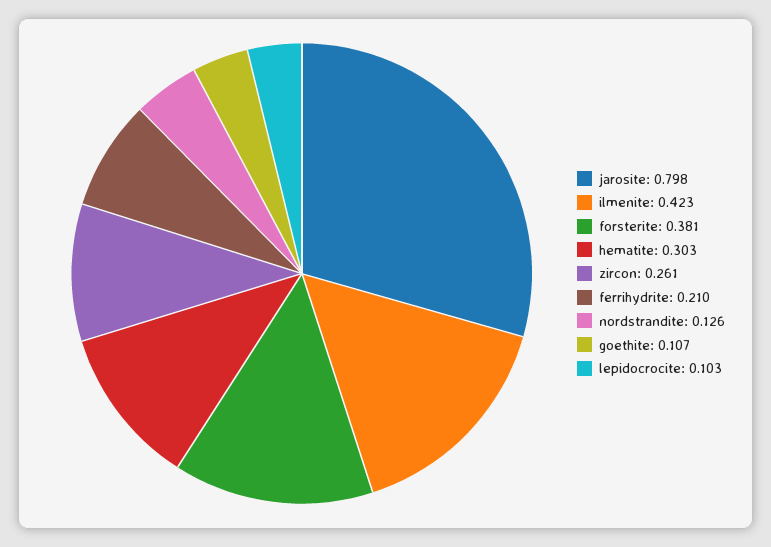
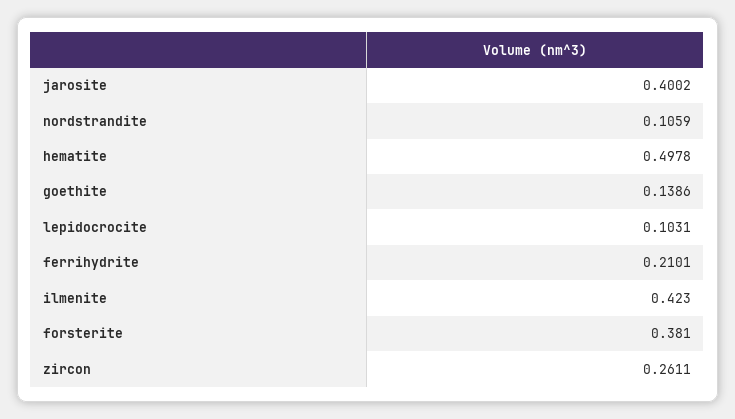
jarosite: 0.798 -> 0.4002
hematite: 0.303 -> 0.4978
nordstrandite: 0.126 -> 0.1059
goethite: 0.107 -> 0.1386

